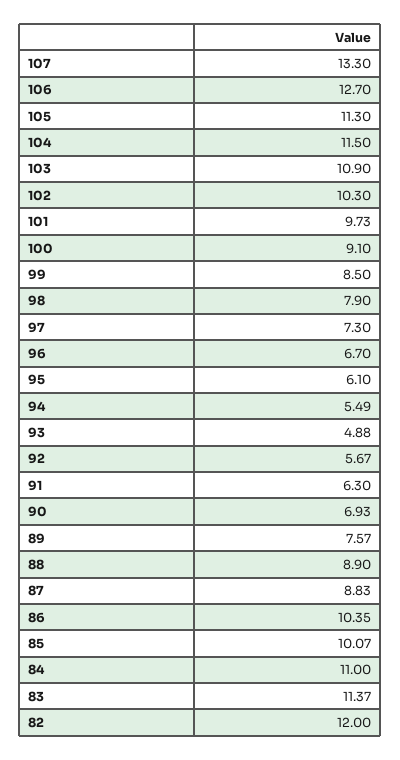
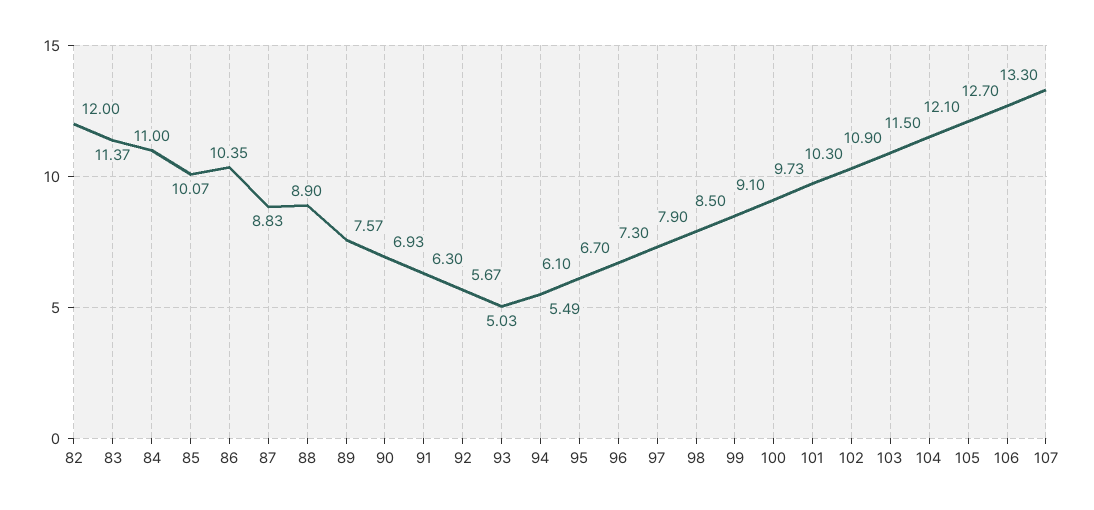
105: 11.3 -> 12.1
93: 4.88 -> 5.03

